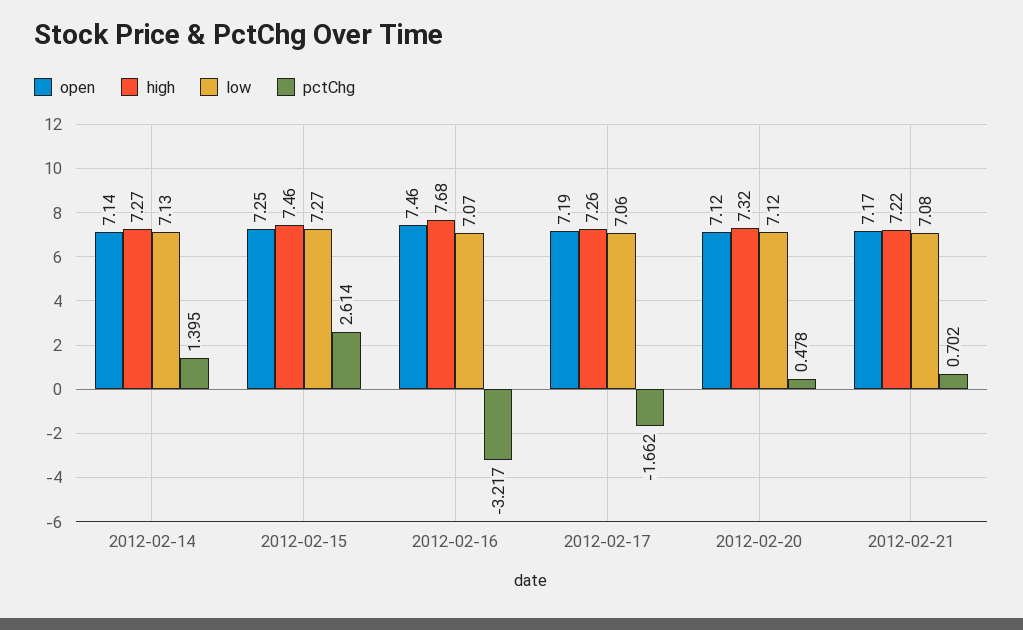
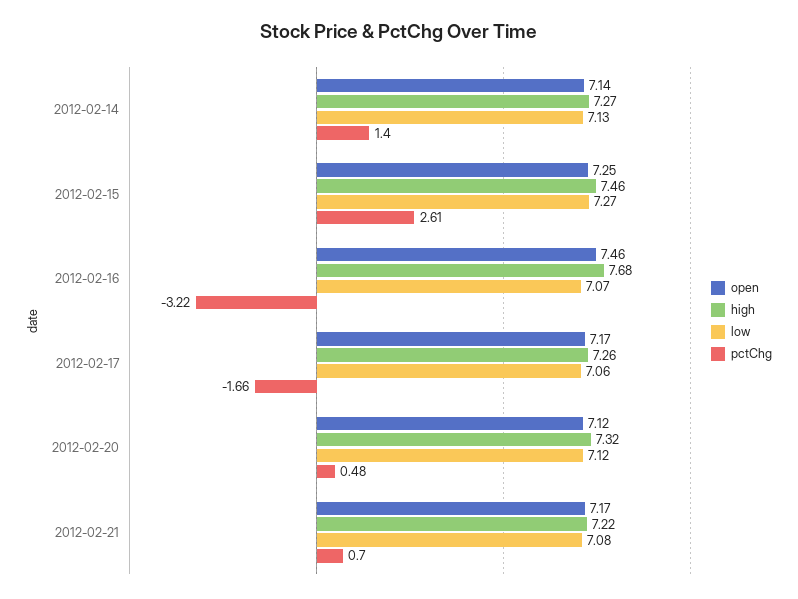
open, 2012-02-17: 7.19 -> 7.17

